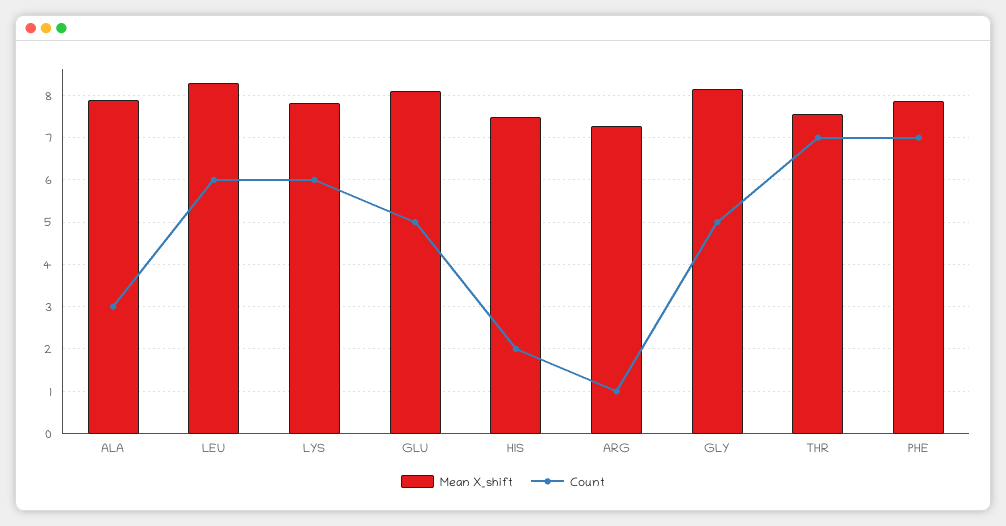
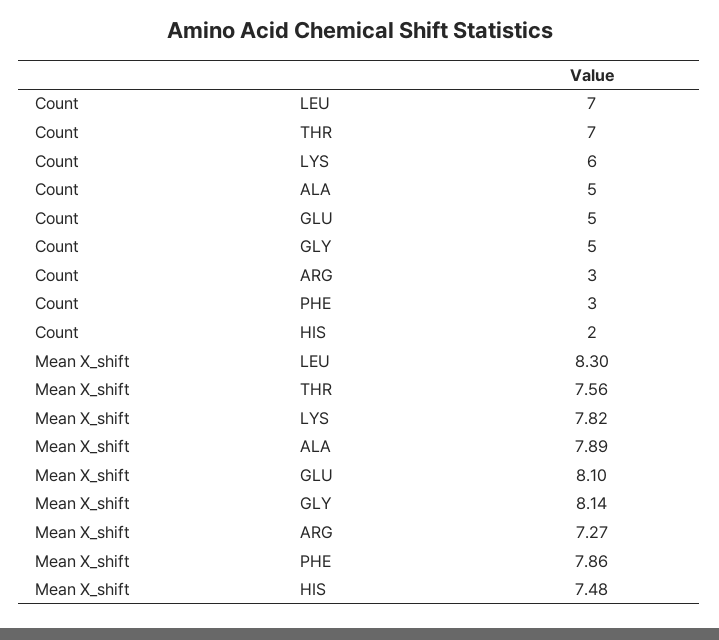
Count, ALA: 3 -> 5
Count, LEU: 6 -> 7
Count, ARG: 1 -> 3
Count, PHE: 7 -> 3

